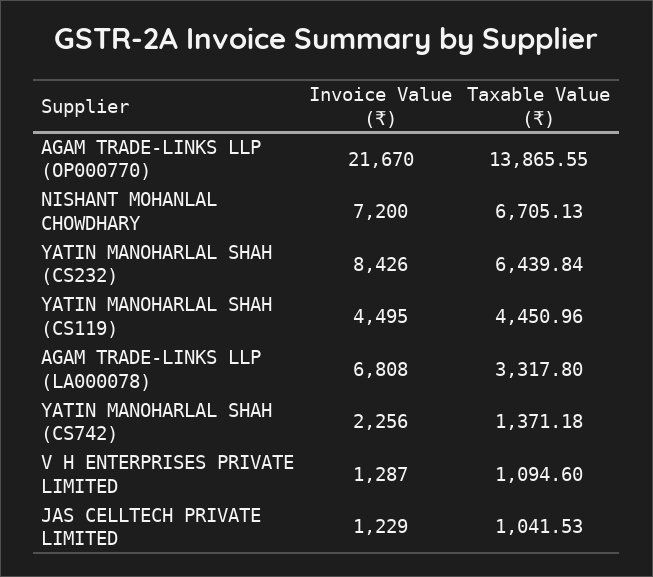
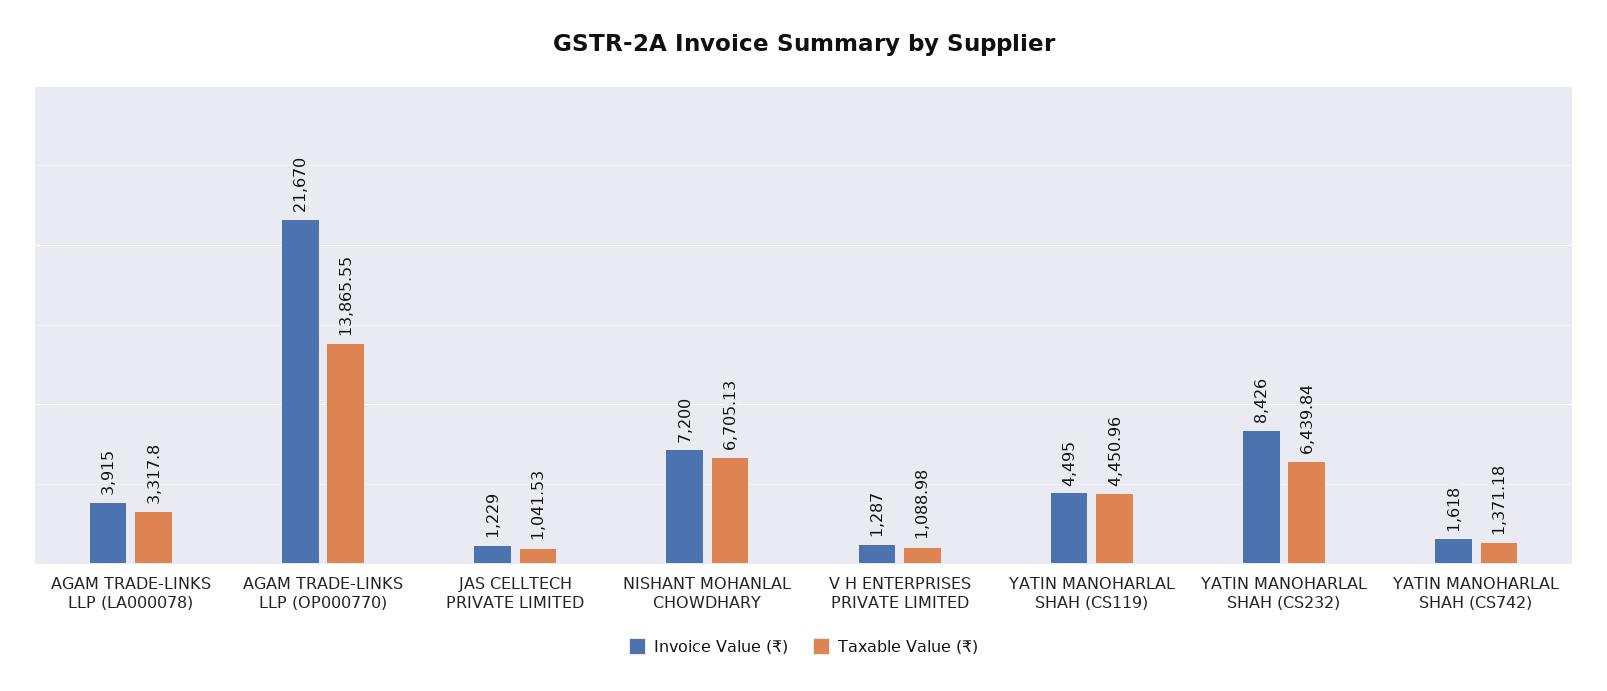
Invoice Value (₹), AGAM TRADE-LINKS LLP (LA000078): 6808 -> 3915
Invoice Value (₹), YATIN MANOHARLAL SHAH (CS742): 2256 -> 1618
Taxable Value (₹), V H ENTERPRISES PRIVATE LIMITED: 1094.6 -> 1088.98

